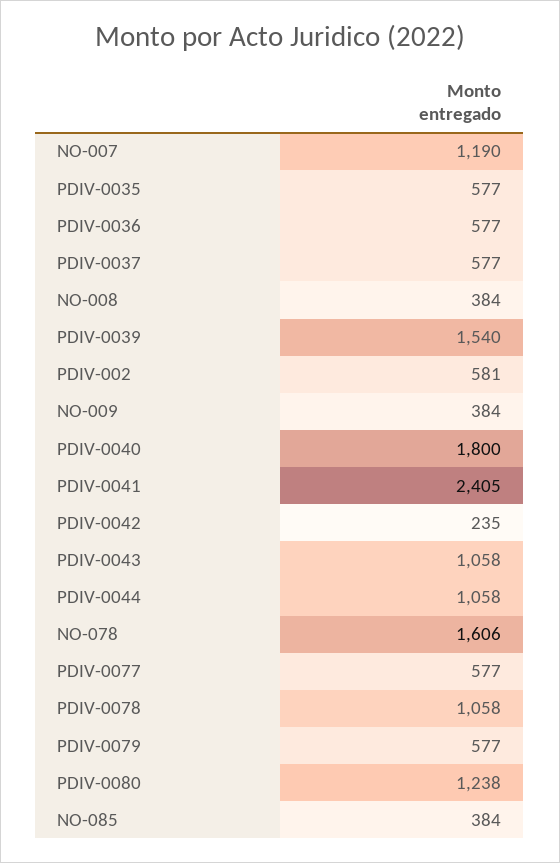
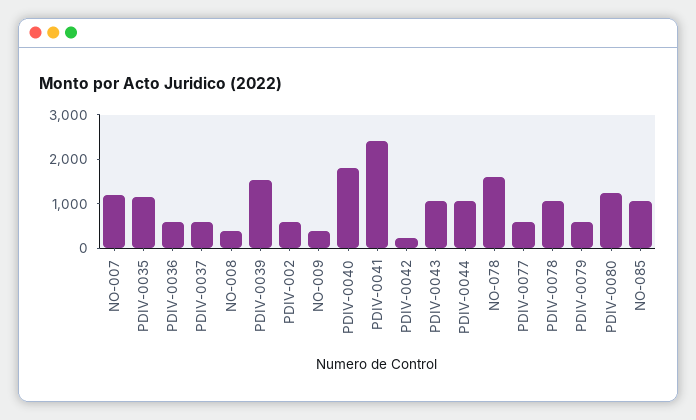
PDIV-0035: 577 -> 1200
NO-085: 384 -> 1000

